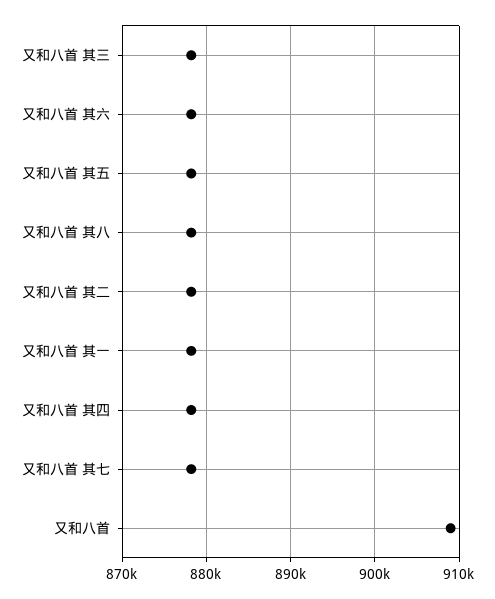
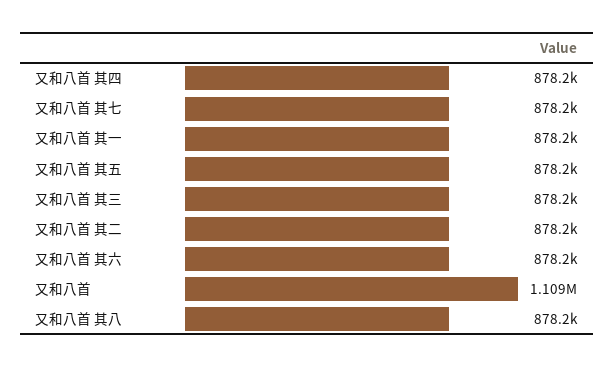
又和八首: 909000 -> 1109000

